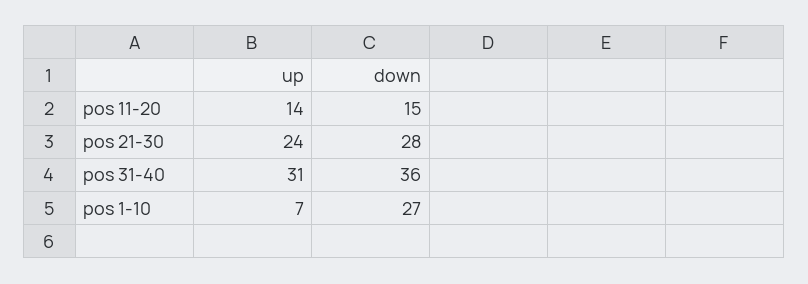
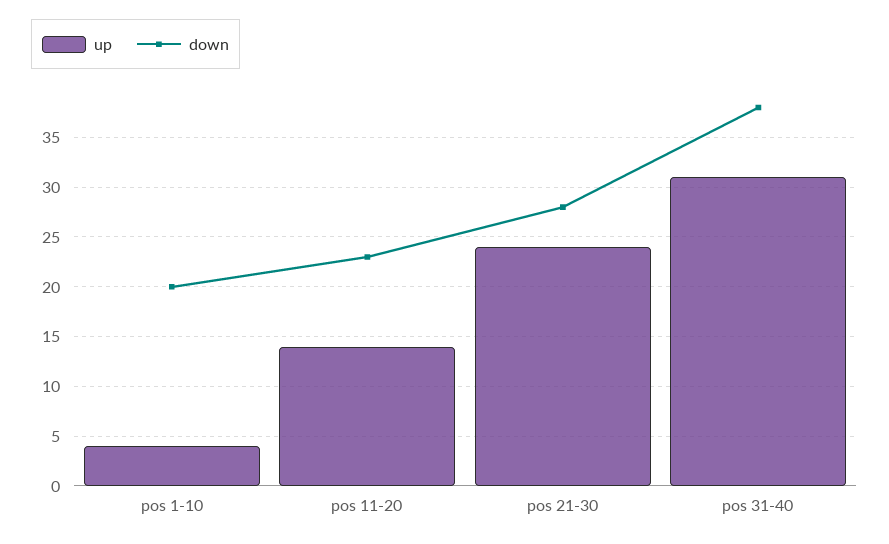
down, pos 11-20: 15 -> 23
down, pos 31-40: 36 -> 38
up, pos 1-10: 7 -> 4
down, pos 1-10: 27 -> 20

